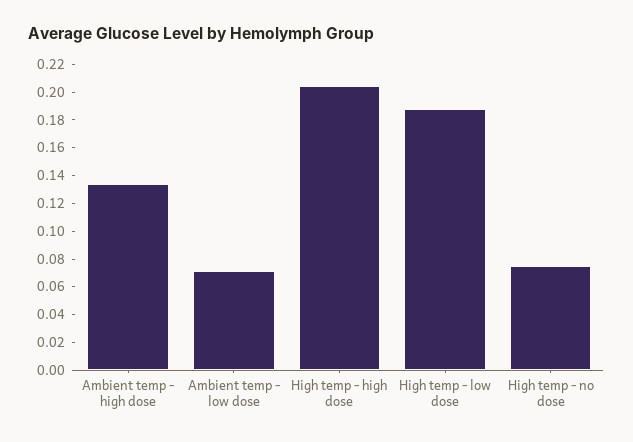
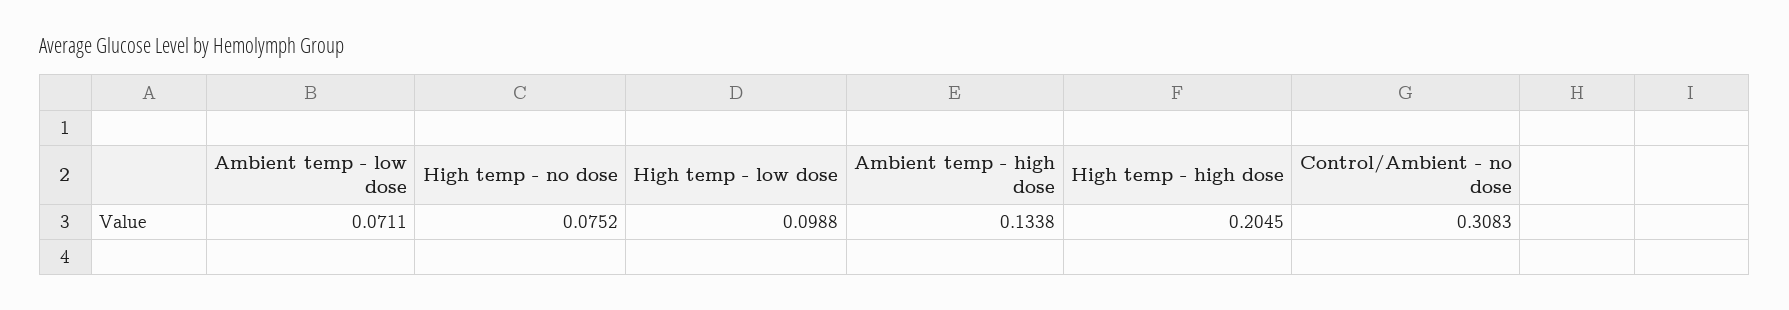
High temp - low dose: 0.19 -> 0.0988
Control/Ambient - no dose: none -> 0.3083

